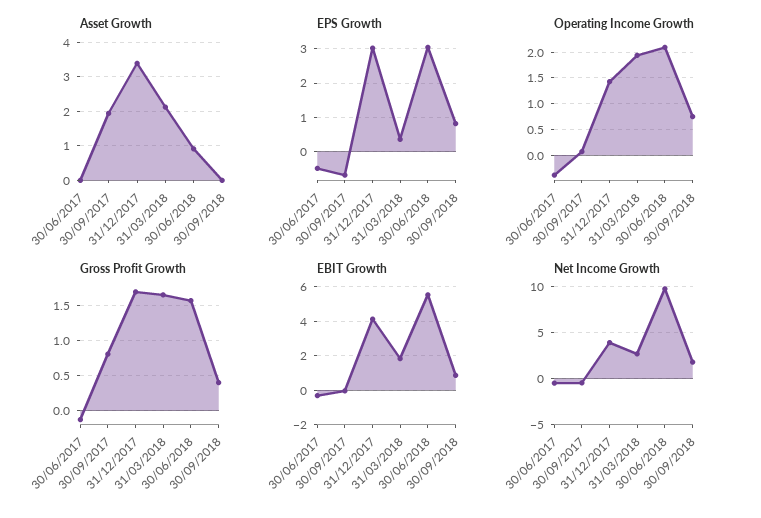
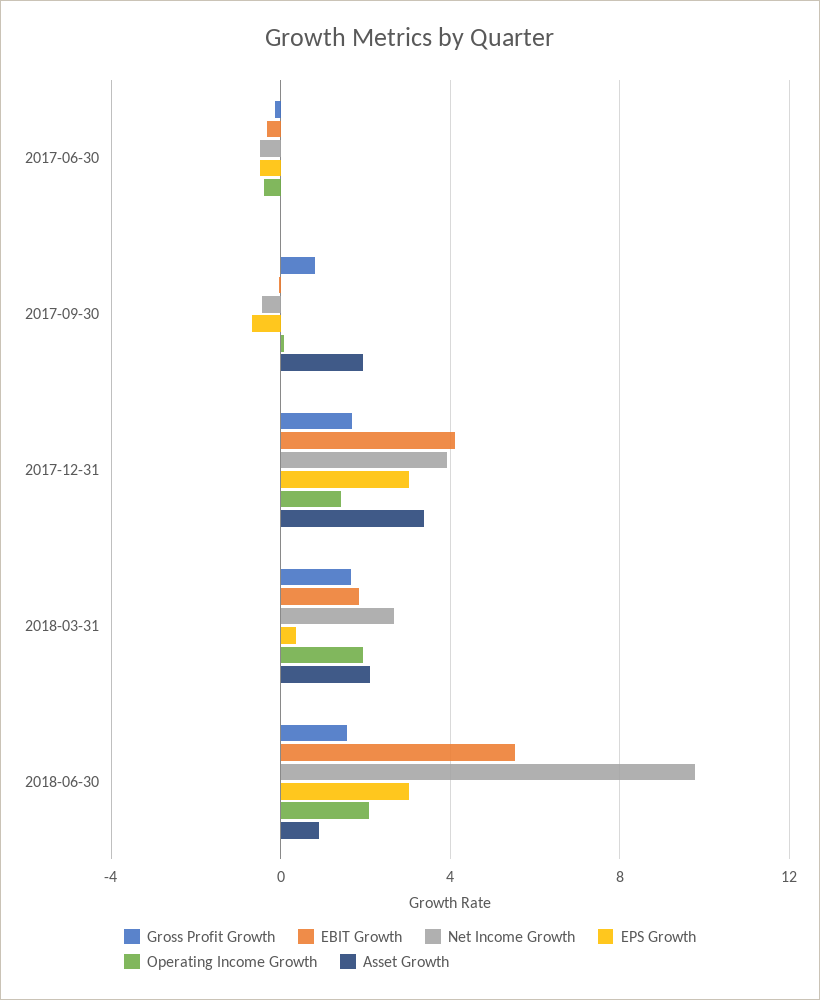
Asset Growth, 30/09/2018: 0 -> none
EPS Growth, 30/09/2018: 0.8 -> none
Operating Income Growth, 30/09/2018: 0.75 -> none
Gross Profit Growth, 30/09/2018: 0.4 -> none
EBIT Growth, 30/09/2018: 1 -> none
Net Income Growth, 30/09/2018: 2 -> none

